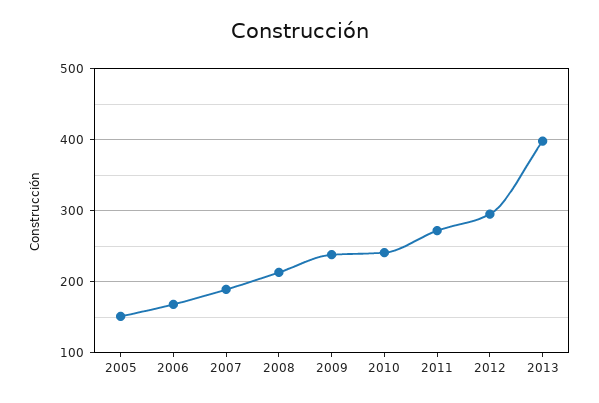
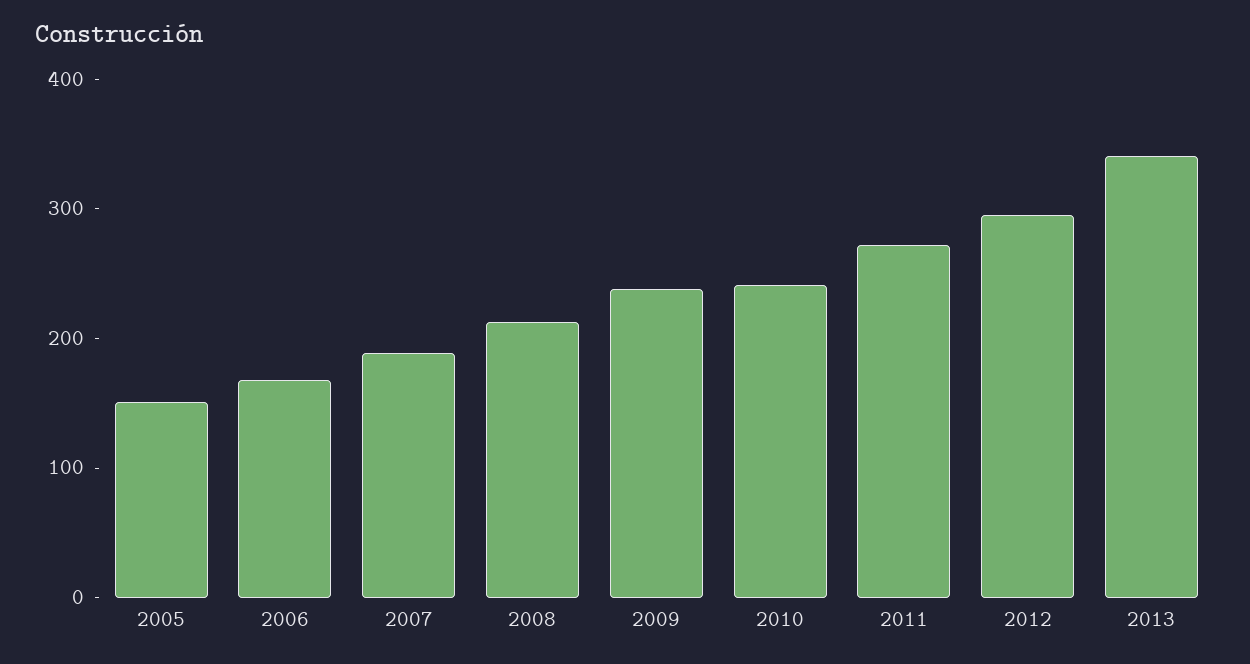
2013: 400 -> 340

